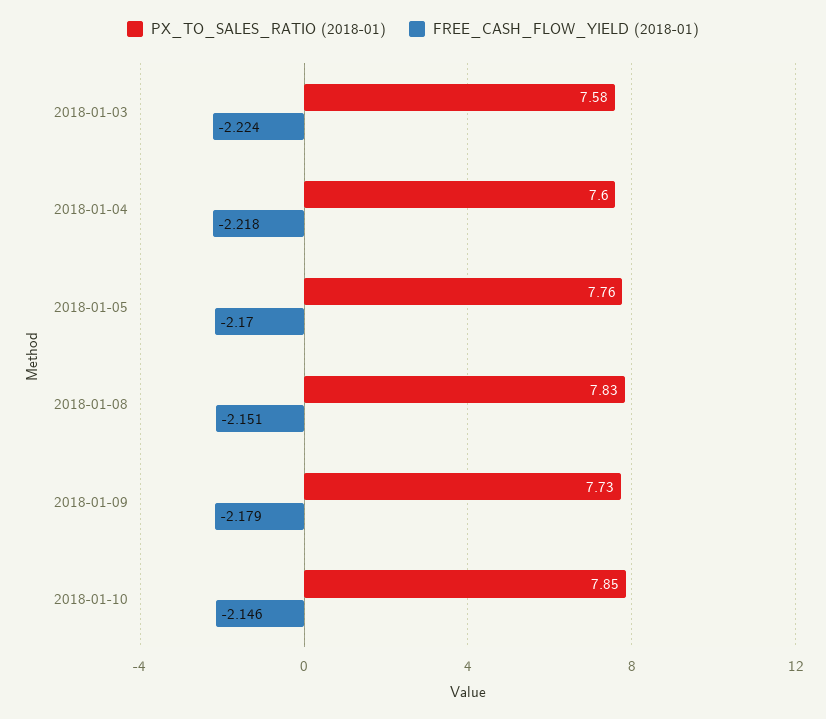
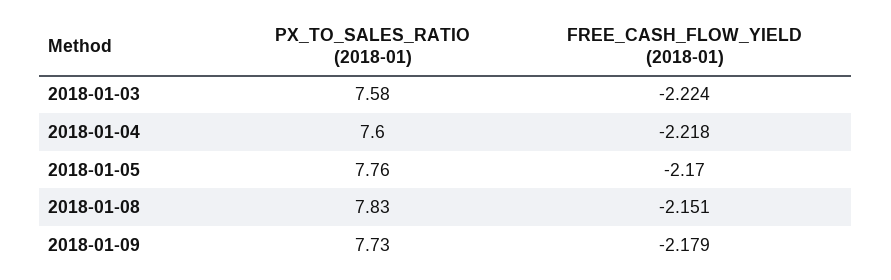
PX_TO_SALES_RATIO (2018-01), 2018-01-10: 7.85 -> none
FREE_CASH_FLOW_YIELD (2018-01), 2018-01-10: -2.146 -> none

